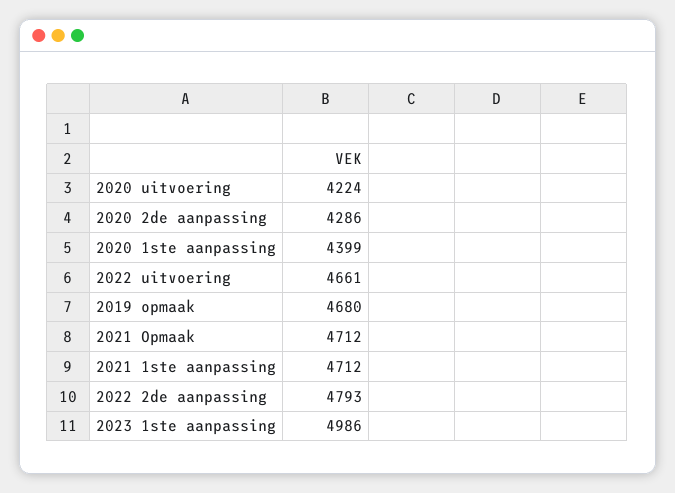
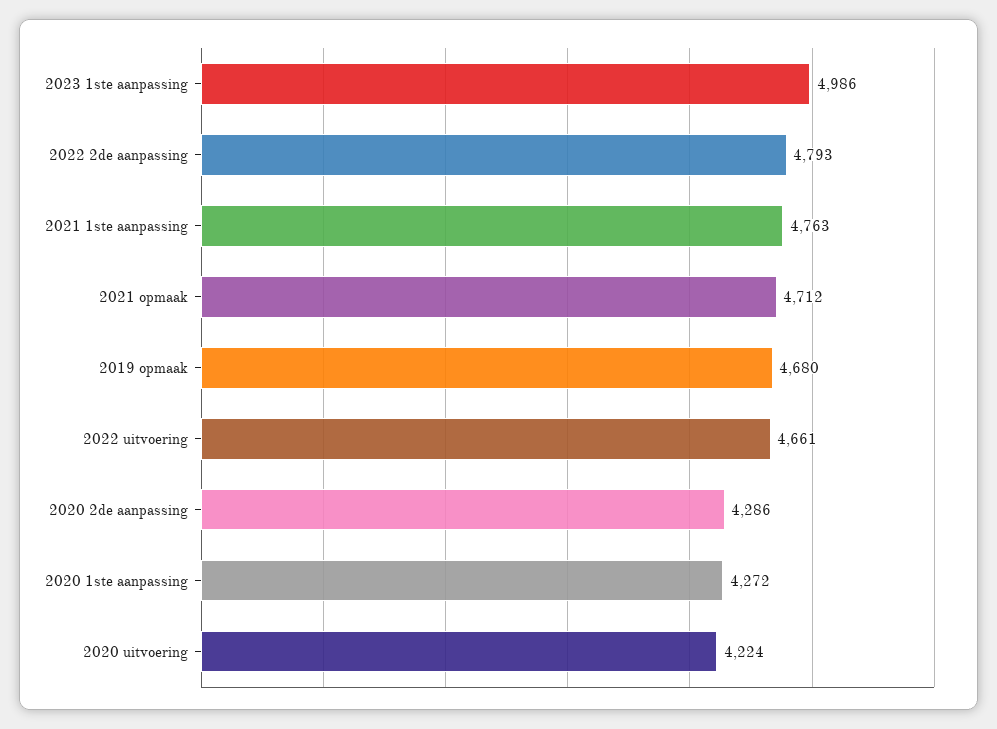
2020 1ste aanpassing: 4399 -> 4272
2021 1ste aanpassing: 4712 -> 4763

